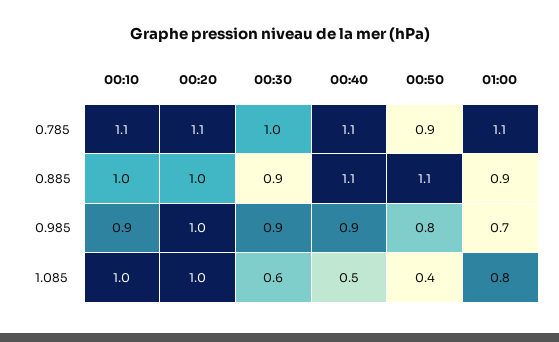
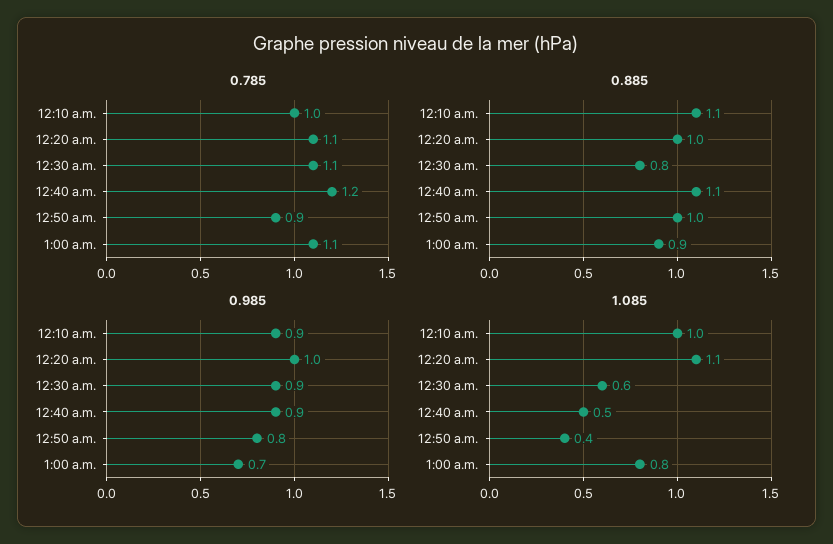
0.785, 00:10: 1.1 -> 1
0.785, 00:30: 1 -> 1.1
0.785, 00:40: 1.1 -> 1.2
0.885, 00:10: 1 -> 1.1
0.885, 00:30: 0.9 -> 0.8
0.885, 00:50: 1.1 -> 1
1.085, 00:20: 1 -> 1.1

